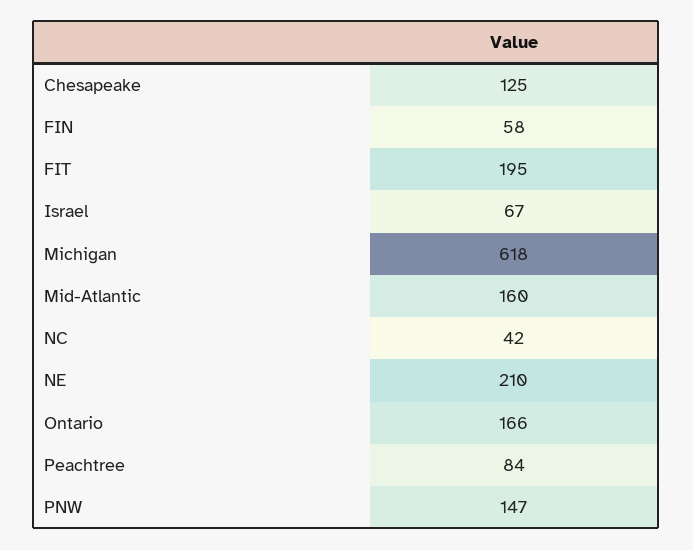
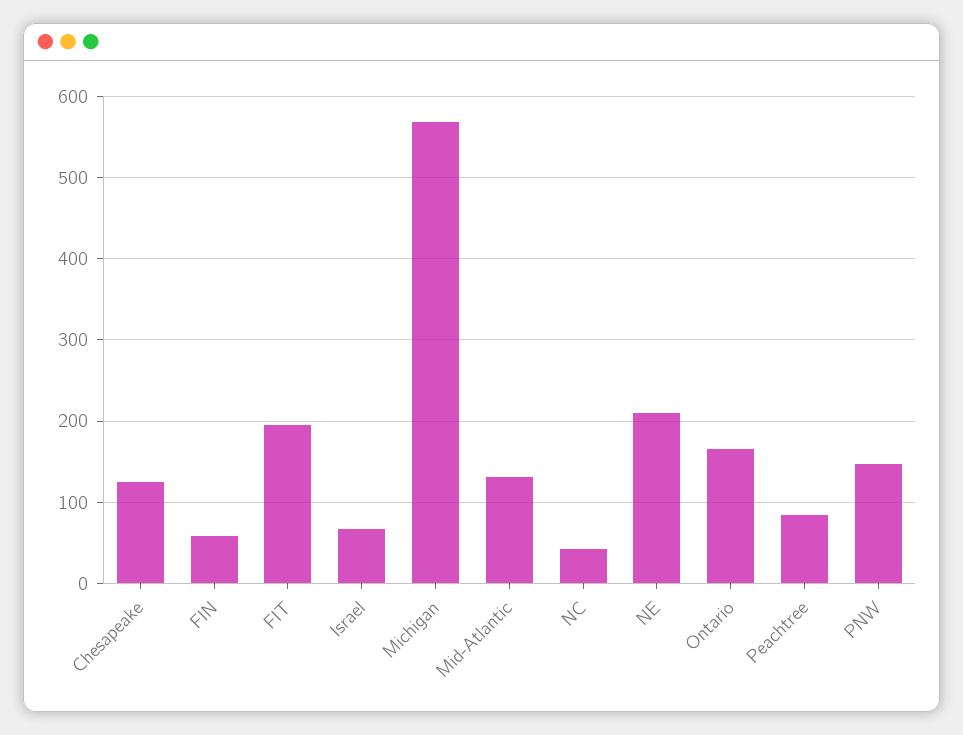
Michigan: 618 -> 570
Mid-Atlantic: 160 -> 130

